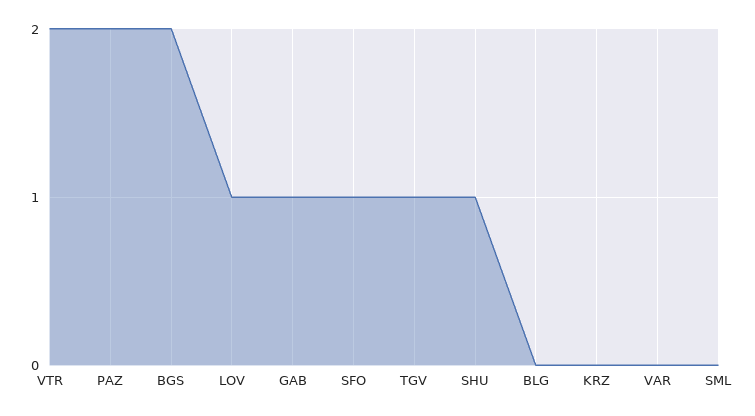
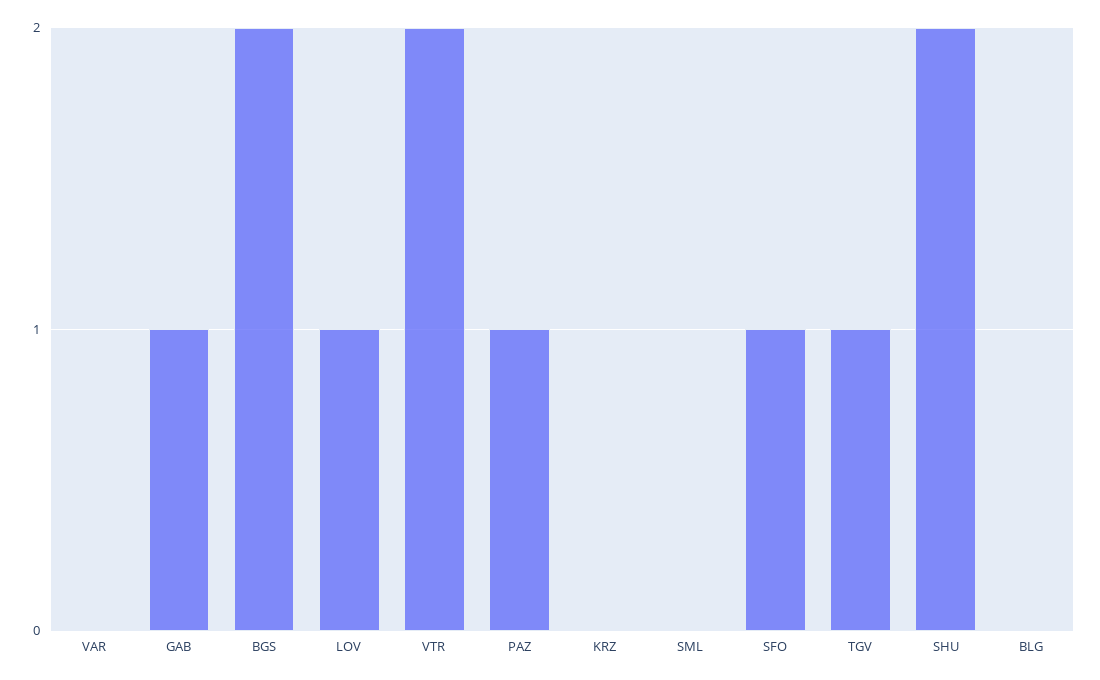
PAZ: 2 -> 1
SHU: 1 -> 2

